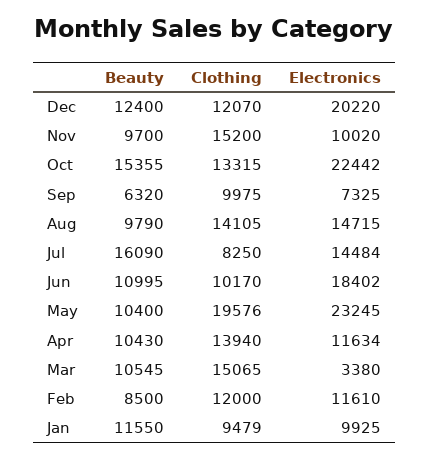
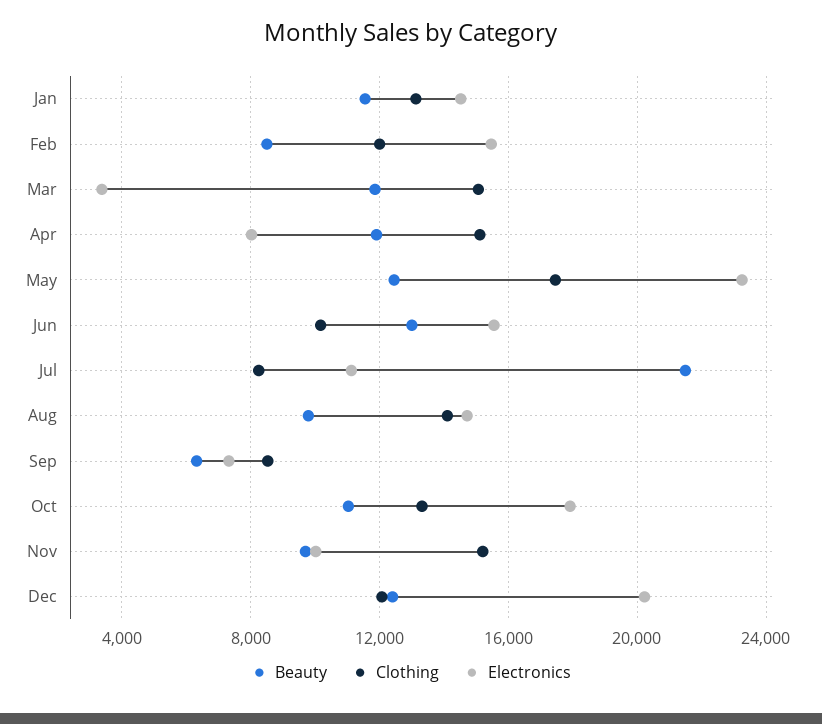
Beauty, Oct: 15355 -> 11000
Electronics, Oct: 22442 -> 18000
Clothing, Sep: 9975 -> 8500
Beauty, Jul: 16090 -> 21500
Electronics, Jul: 14484 -> 11000
Beauty, Jun: 10995 -> 13000
Electronics, Jun: 18402 -> 15500
Beauty, May: 10400 -> 12500
Clothing, May: 19576 -> 17500
Beauty, Apr: 10430 -> 12000
Clothing, Apr: 13940 -> 15000
Electronics, Apr: 11634 -> 8000
Beauty, Mar: 10545 -> 12000
Electronics, Feb: 11610 -> 15500
Clothing, Jan: 9479 -> 13000
Electronics, Jan: 9925 -> 14500

